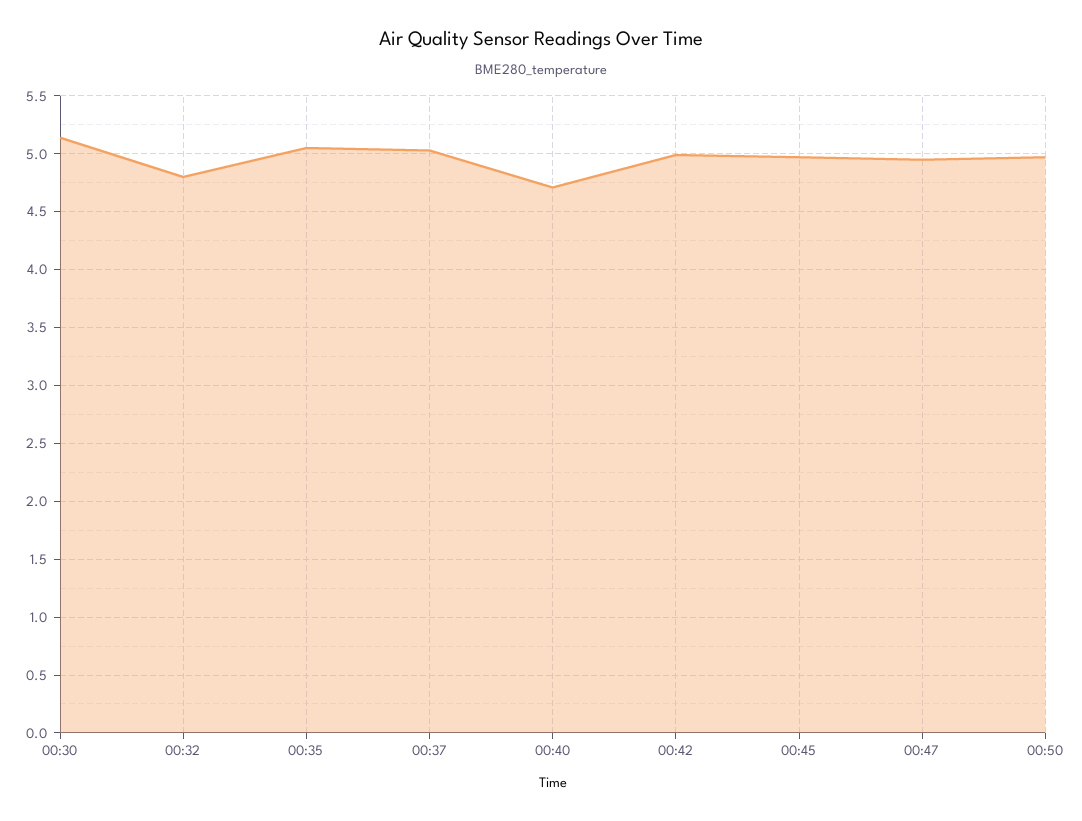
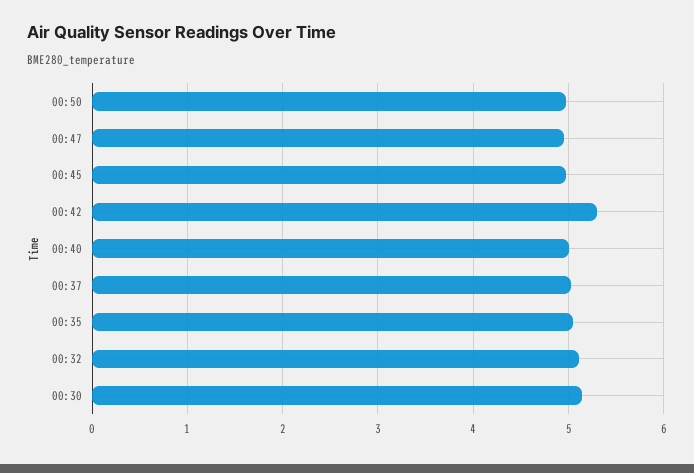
00:32: 4.8 -> 5.1
00:40: 4.7 -> 5
00:42: 5 -> 5.3

